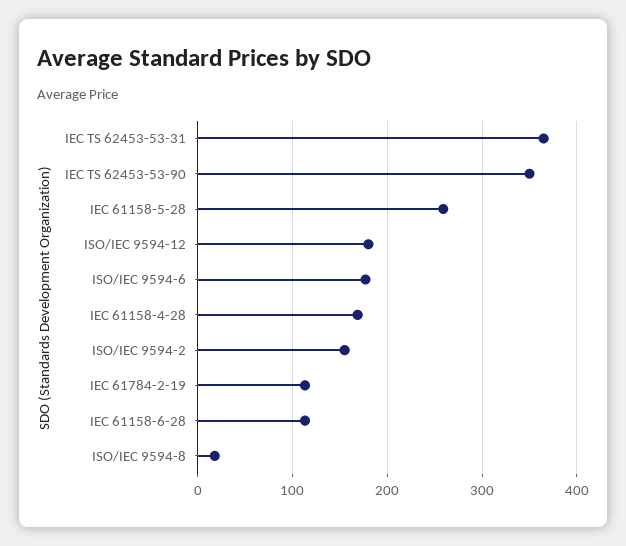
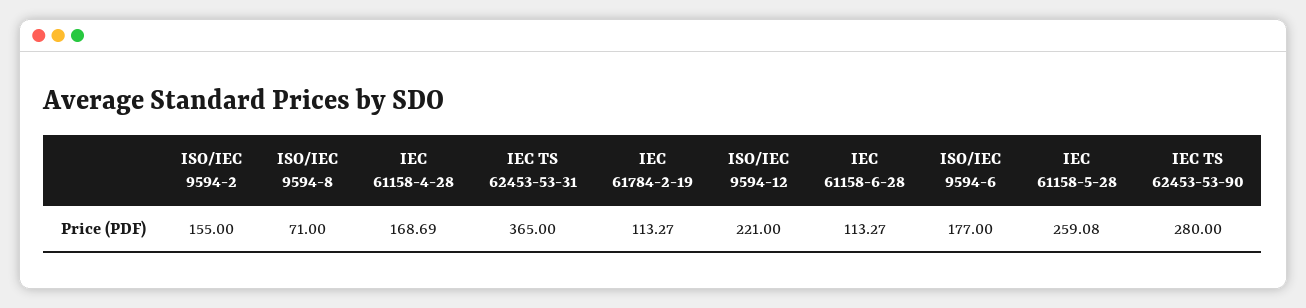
IEC TS 62453-53-90: 350 -> 280
ISO/IEC 9594-12: 180 -> 221
ISO/IEC 9594-8: 20 -> 71

